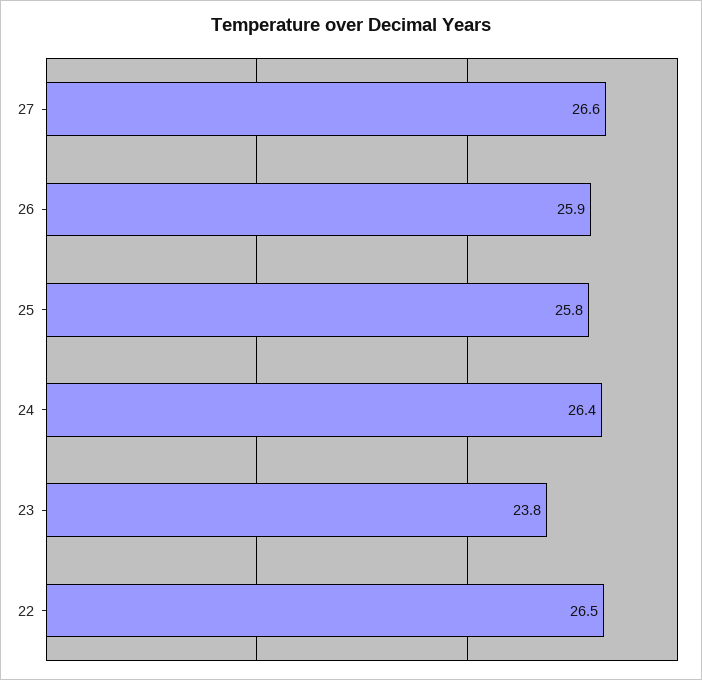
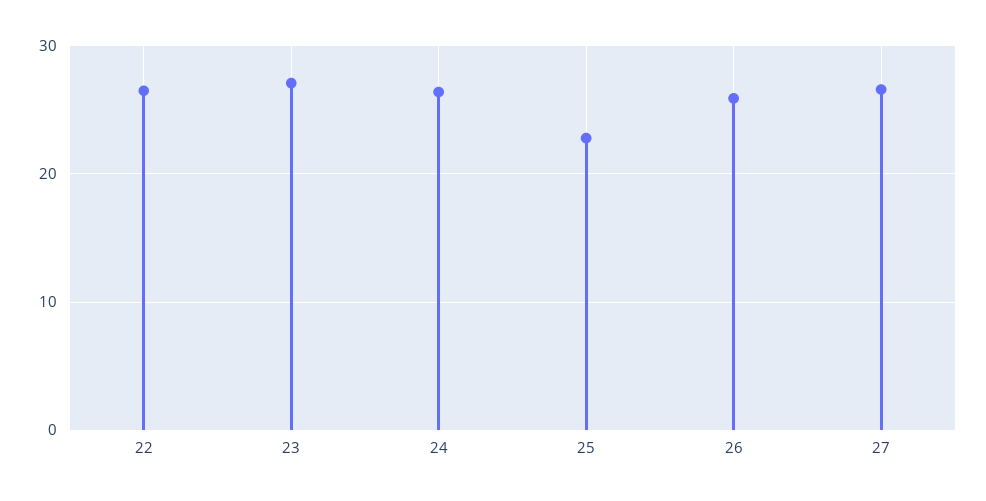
25: 25.8 -> 23
23: 23.8 -> 27

